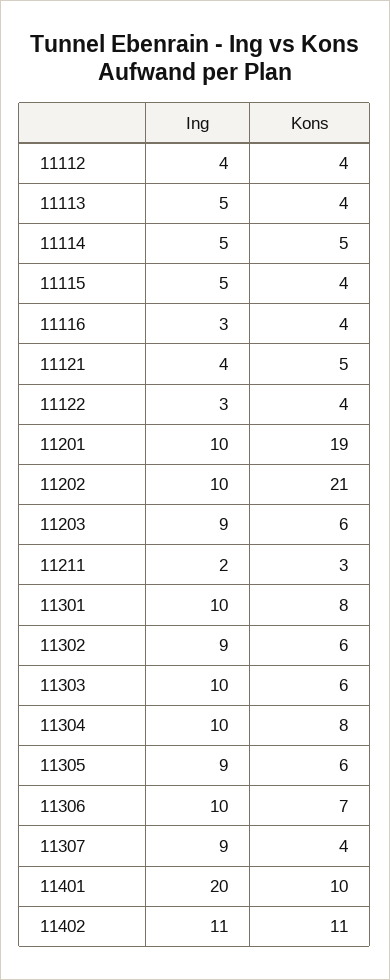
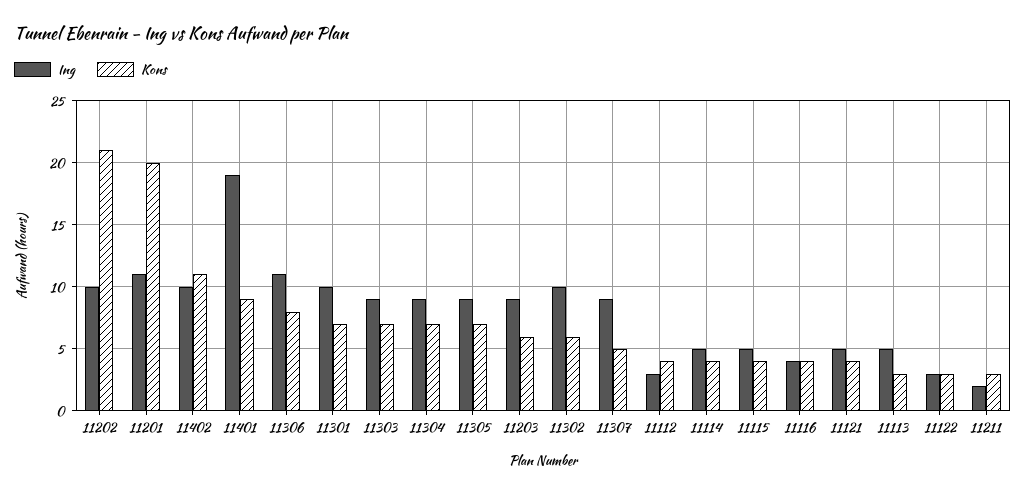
Ing, 11112: 4 -> 3
Kons, 11113: 4 -> 3
Kons, 11114: 5 -> 4
Ing, 11116: 3 -> 4
Ing, 11121: 4 -> 5
Kons, 11121: 5 -> 4
Kons, 11122: 4 -> 3
Ing, 11201: 10 -> 11
Kons, 11201: 19 -> 20
Kons, 11301: 8 -> 7
Ing, 11302: 9 -> 10
Ing, 11303: 10 -> 9
Kons, 11303: 6 -> 7
Ing, 11304: 10 -> 9
Kons, 11304: 8 -> 7
Kons, 11305: 6 -> 7
Ing, 11306: 10 -> 11
Kons, 11306: 7 -> 8
Kons, 11307: 4 -> 5
Ing, 11401: 20 -> 19
Kons, 11401: 10 -> 9
Ing, 11402: 11 -> 10

